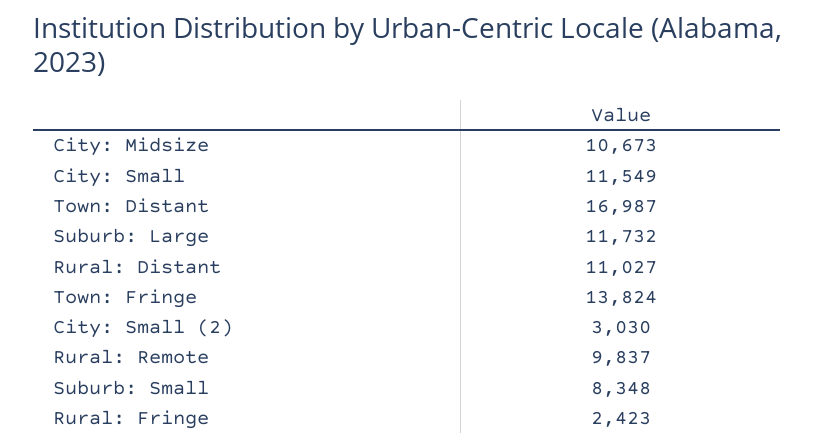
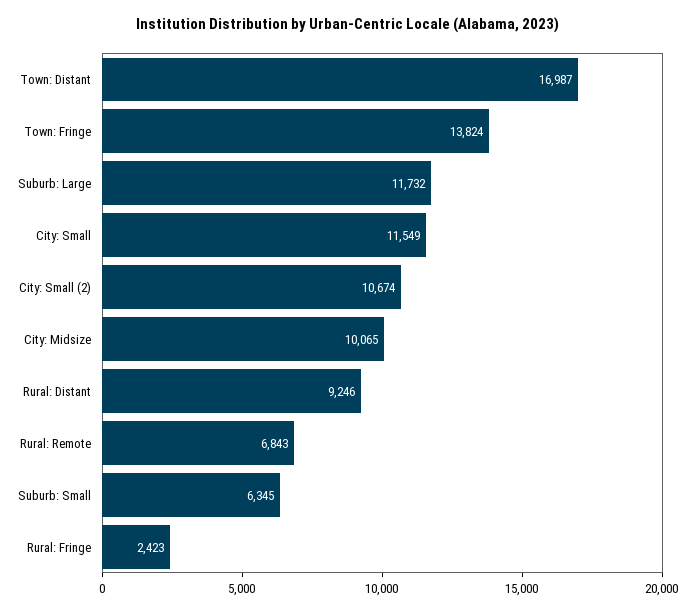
City: Midsize: 10673 -> 10065
Rural: Distant: 11027 -> 9246
City: Small (2): 3030 -> 10674
Rural: Remote: 9837 -> 6843
Suburb: Small: 8348 -> 6345

